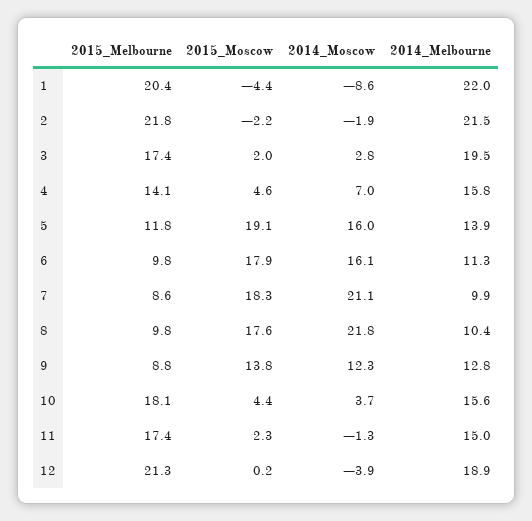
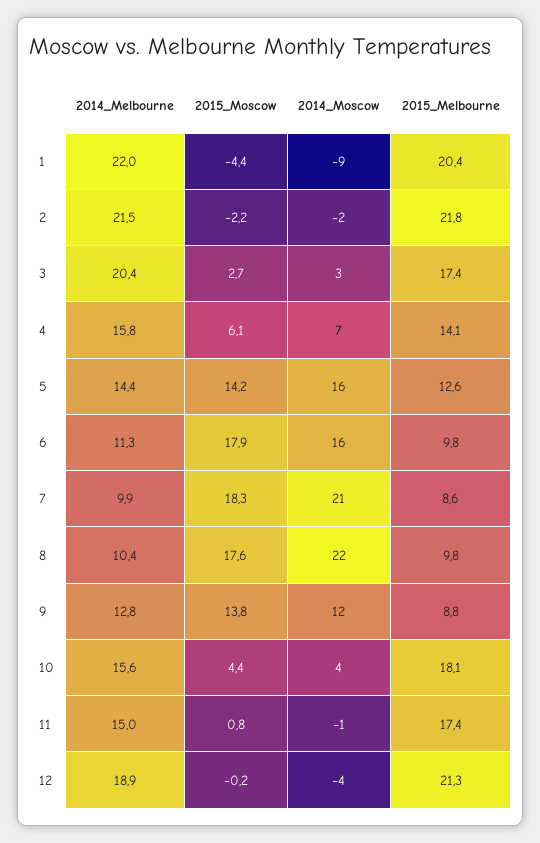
2015_Moscow, 3: 2 -> 2.7
2014_Melbourne, 3: 19.5 -> 20.4
2015_Moscow, 4: 4.6 -> 6.1
2015_Melbourne, 5: 11.8 -> 12.6
2015_Moscow, 5: 19.1 -> 14.2
2014_Melbourne, 5: 13.9 -> 14.4
2015_Moscow, 11: 2.3 -> 0.8
2015_Moscow, 12: 0.2 -> -0.2

